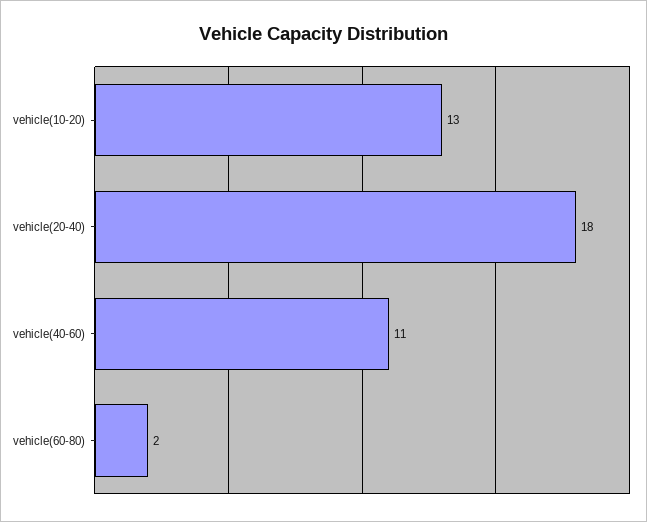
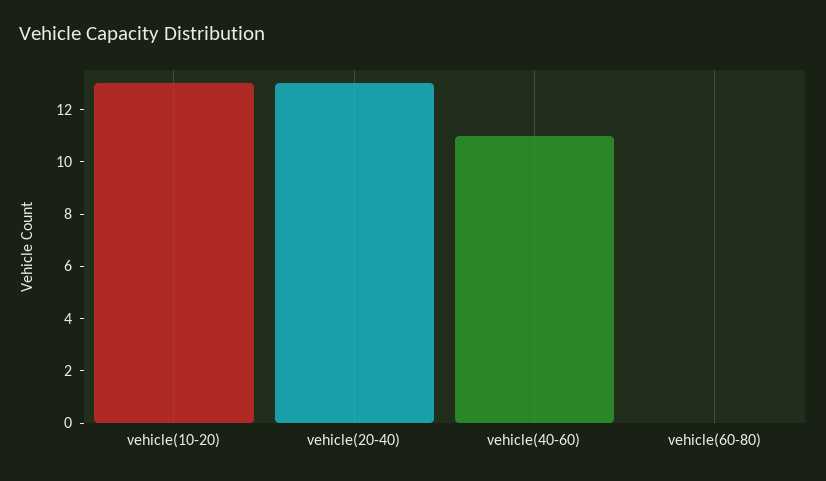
vehicle(20-40): 18 -> 13
vehicle(60-80): 2 -> 0

